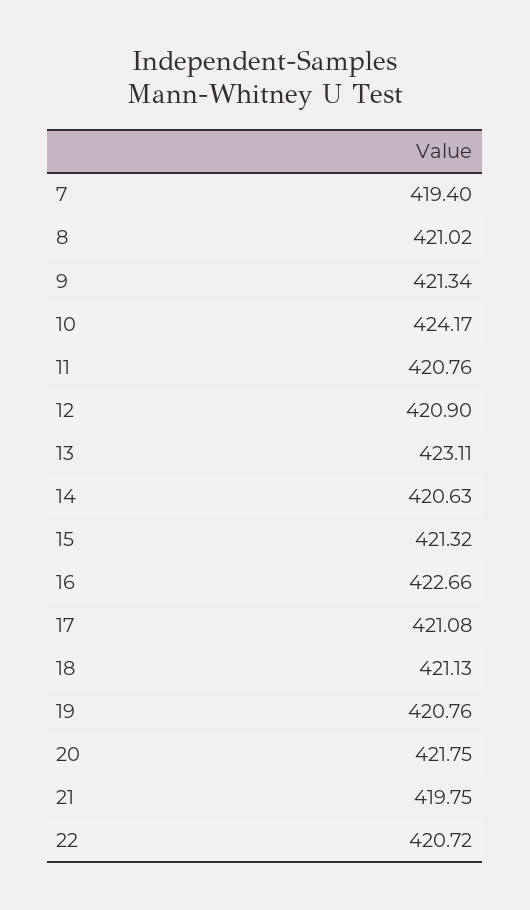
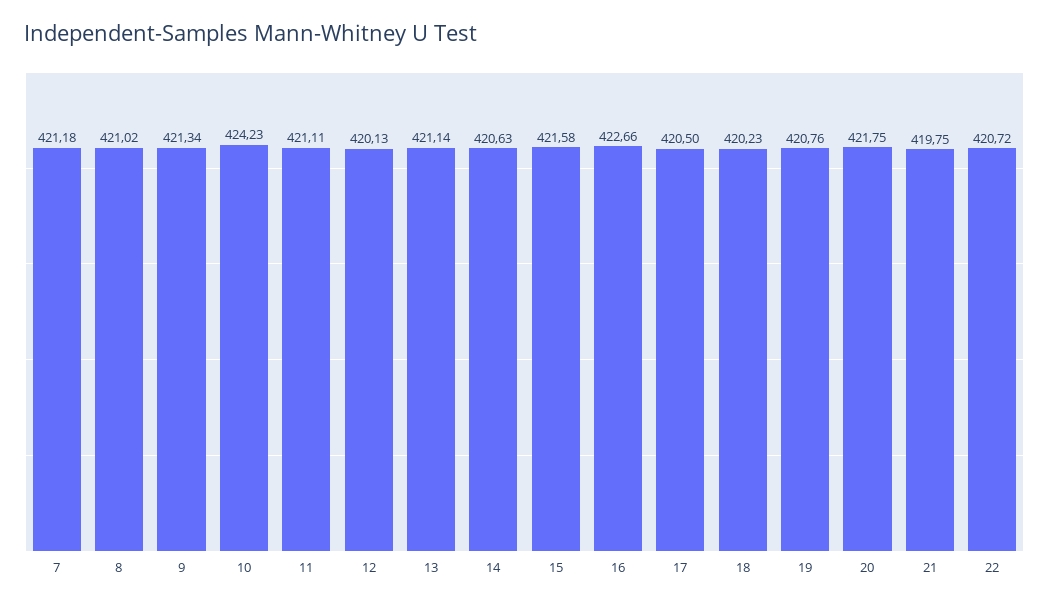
7: 419.4 -> 421.18
10: 424.17 -> 424.23
11: 420.76 -> 421.11
12: 420.9 -> 420.13
13: 423.11 -> 421.14
15: 421.32 -> 421.58
17: 421.08 -> 420.5
18: 421.13 -> 420.23

